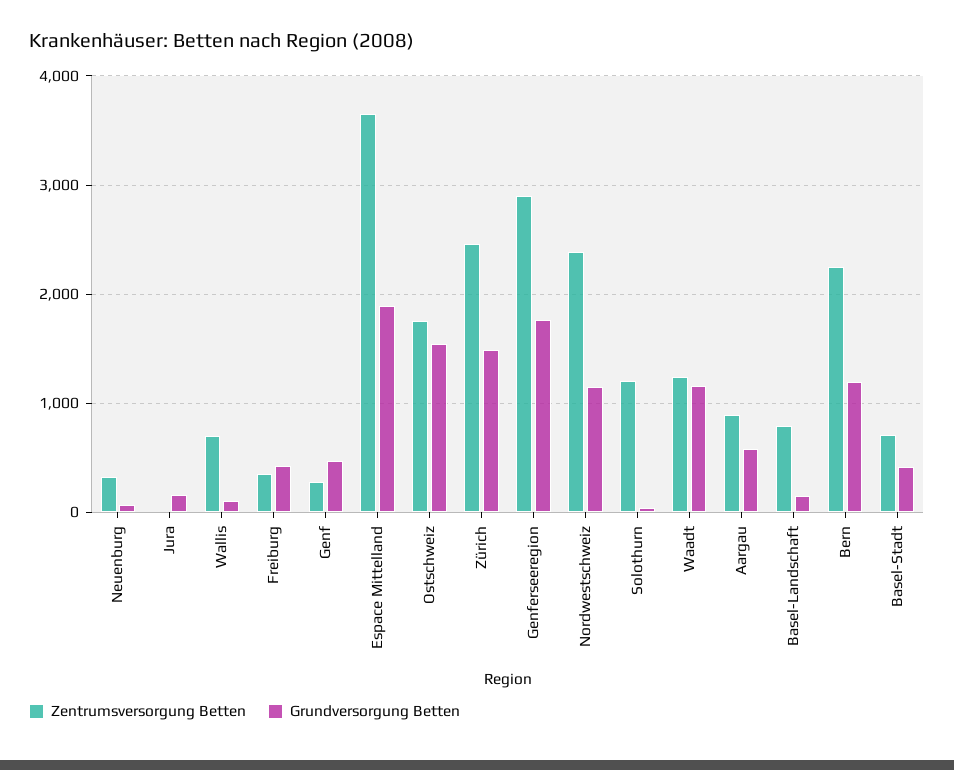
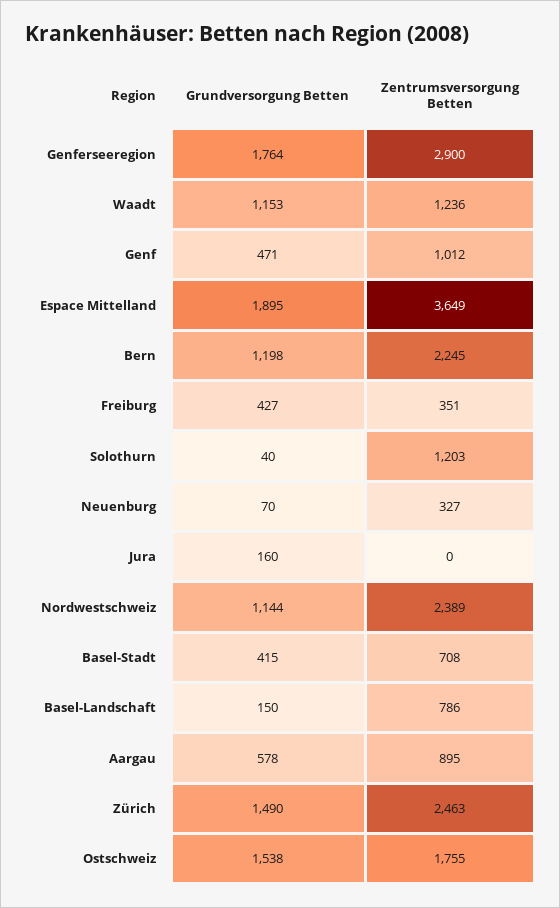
Zentrumsversorgung Betten, Wallis: 700 -> none
Grundversorgung Betten, Wallis: 100 -> none
Zentrumsversorgung Betten, Genf: 300 -> 1012

